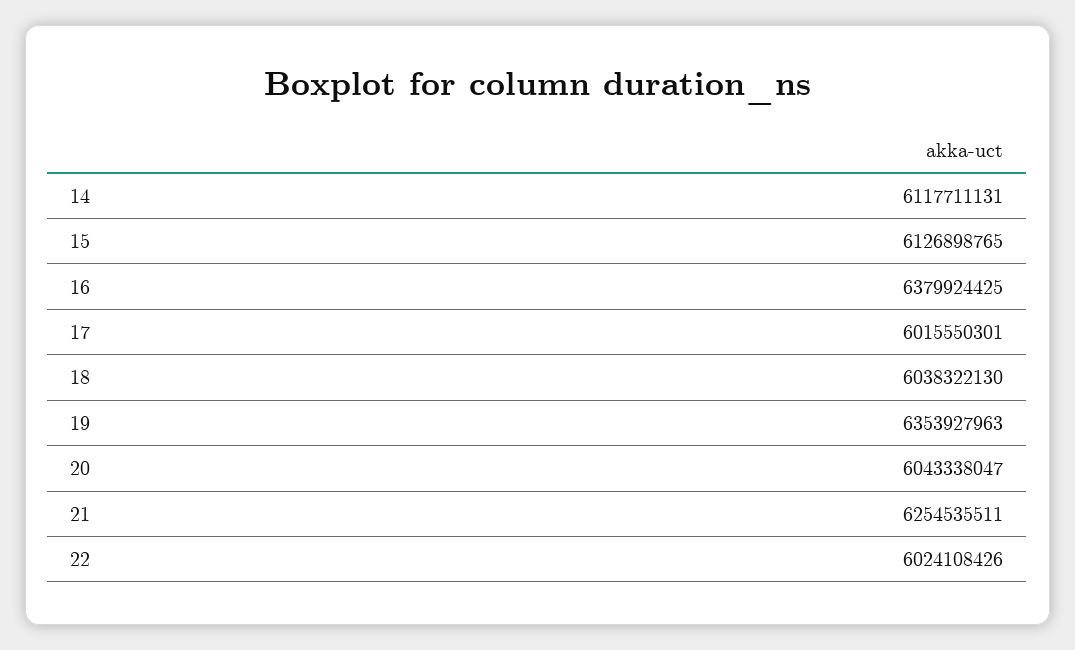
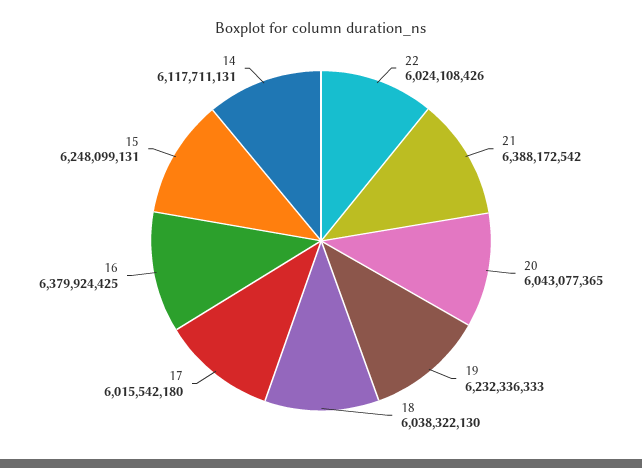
15: 6126898765 -> 6248099131
17: 6015550301 -> 6015542180
19: 6353927963 -> 6232336333
20: 6043338047 -> 6043077365
21: 6254535511 -> 6388172542

